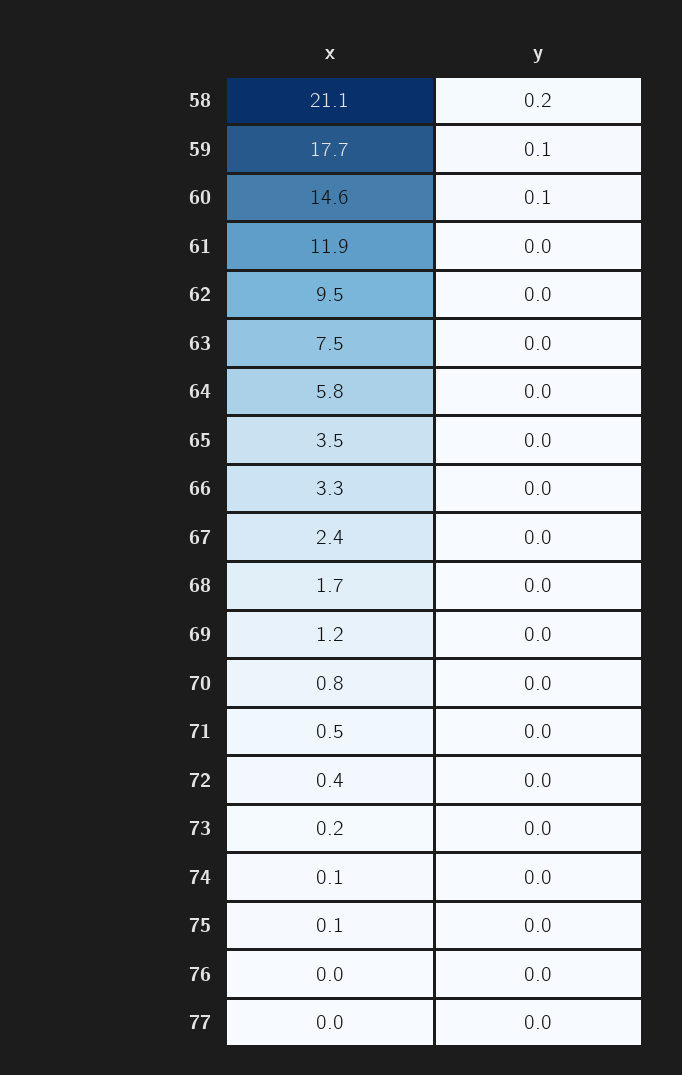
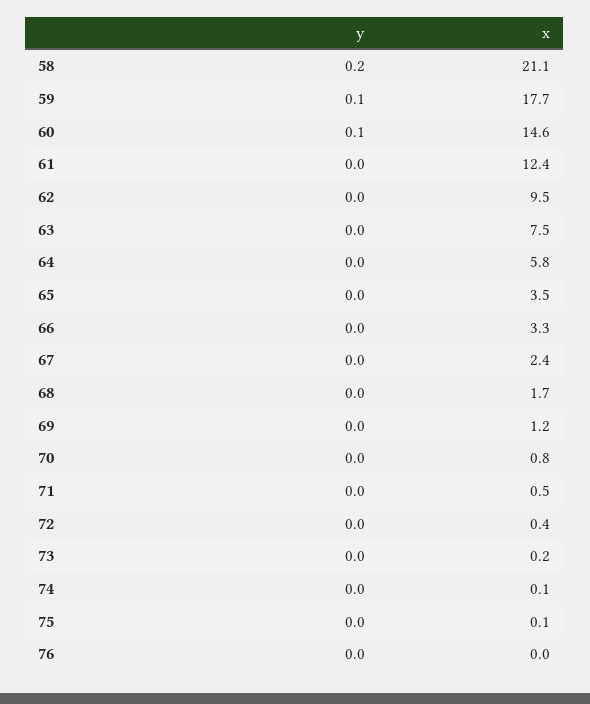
x, 61: 11.9 -> 12.4
x, 77: 0 -> none
y, 77: 0 -> none

